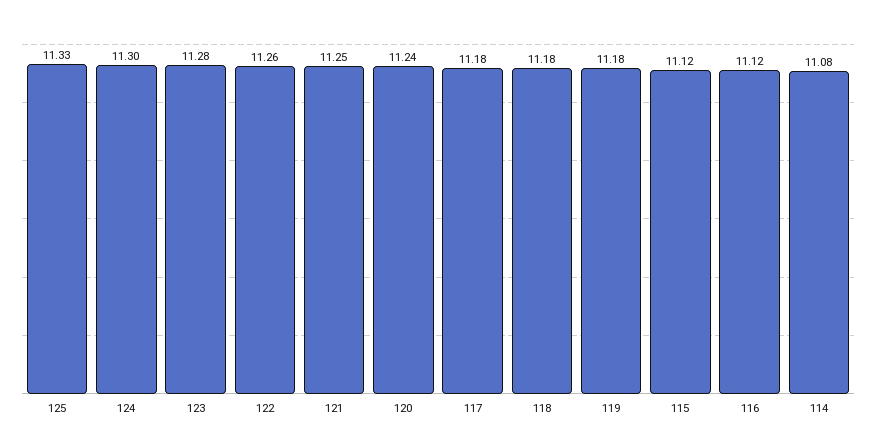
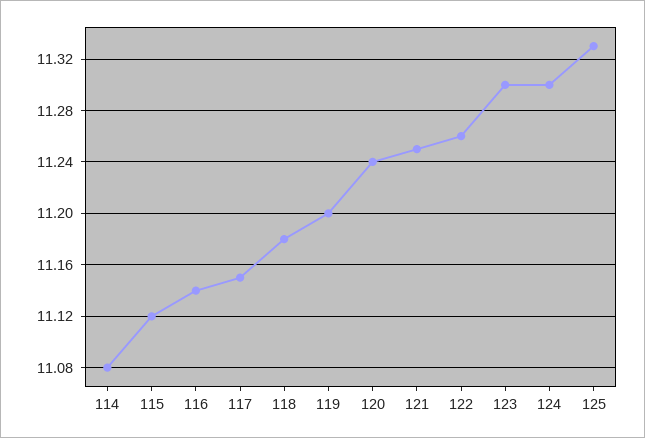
123: 11.28 -> 11.3
117: 11.18 -> 11.15
119: 11.18 -> 11.2
116: 11.12 -> 11.14

